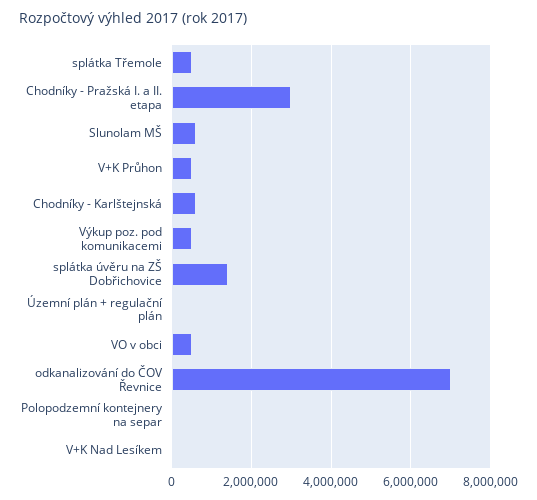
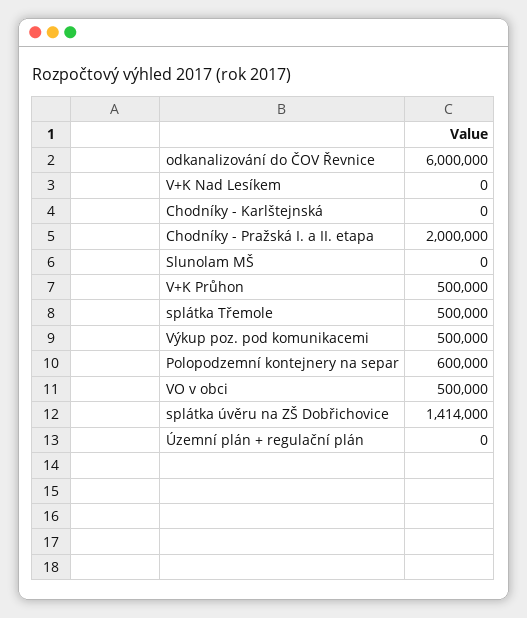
Chodníky - Pražská I. a II. etapa: 3000000 -> 2000000
Slunolam MŠ: 600000 -> 0
Chodníky - Karlštejnská: 600000 -> 0
odkanalizování do ČOV Řevnice: 7000000 -> 6000000
Polopodzemní kontejnery na separ: 0 -> 600000

